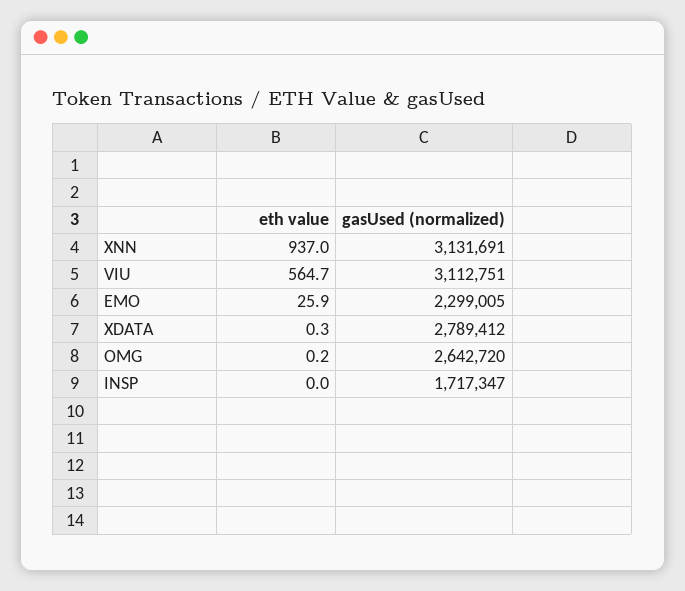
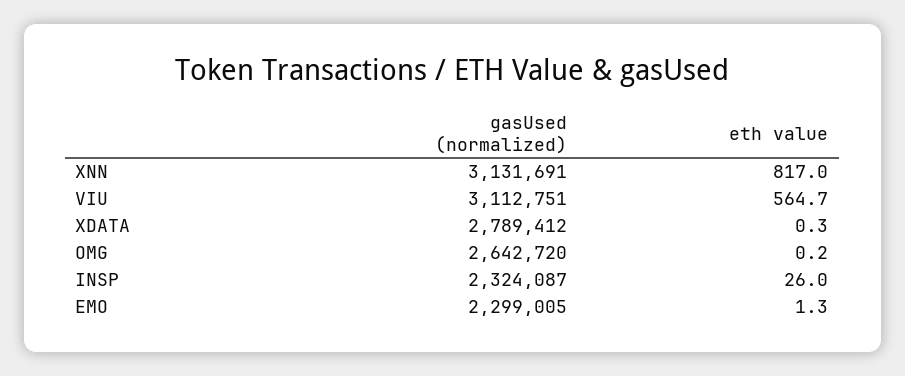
eth value, XNN: 937 -> 817
eth value, EMO: 25.9 -> 1.3
eth value, INSP: 0 -> 26
gasUsed (normalized), INSP: 1717347 -> 2324087

